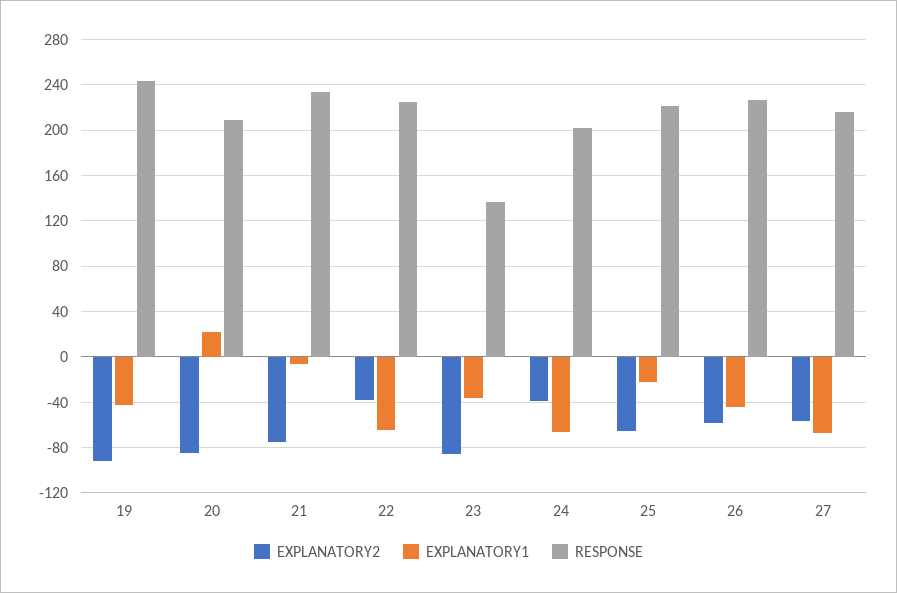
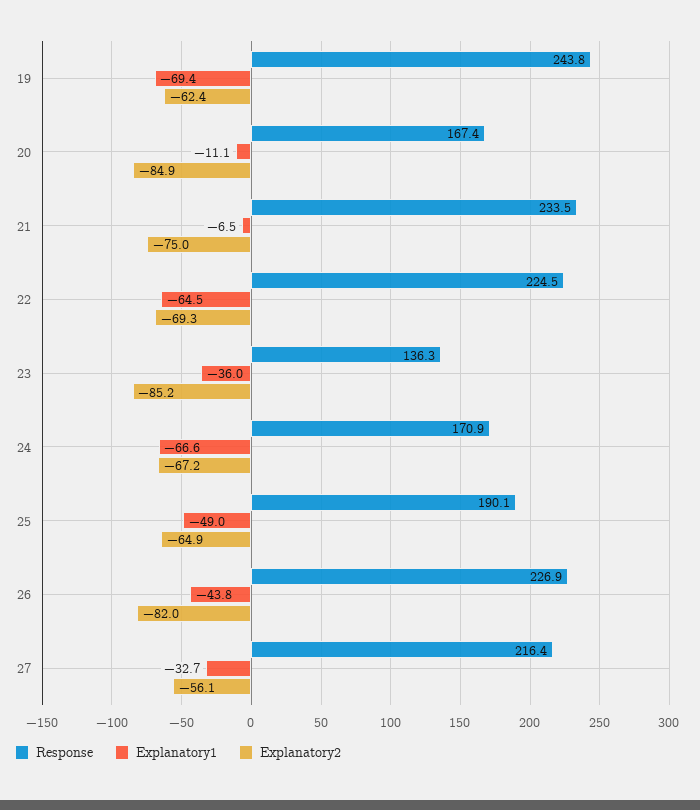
EXPLANATORY2, 19: -90 -> -62.4
EXPLANATORY1, 19: -40 -> -69.4
EXPLANATORY1, 20: 20 -> -11.1
RESPONSE, 20: 210 -> 167.4
EXPLANATORY2, 22: -40 -> -69.3
EXPLANATORY2, 24: -40 -> -67.2
RESPONSE, 24: 200 -> 170.9
EXPLANATORY1, 25: -20 -> -49
RESPONSE, 25: 220 -> 190.1
EXPLANATORY2, 26: -60 -> -82
EXPLANATORY1, 27: -70 -> -32.7

